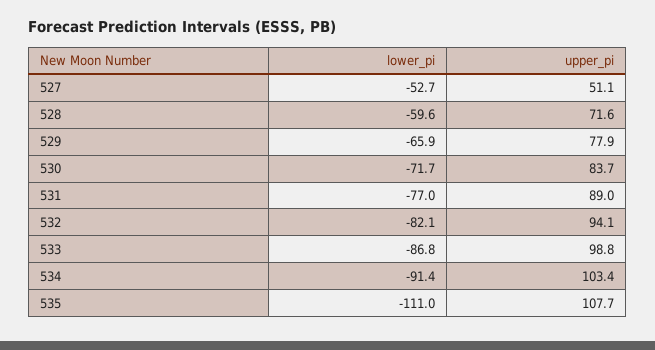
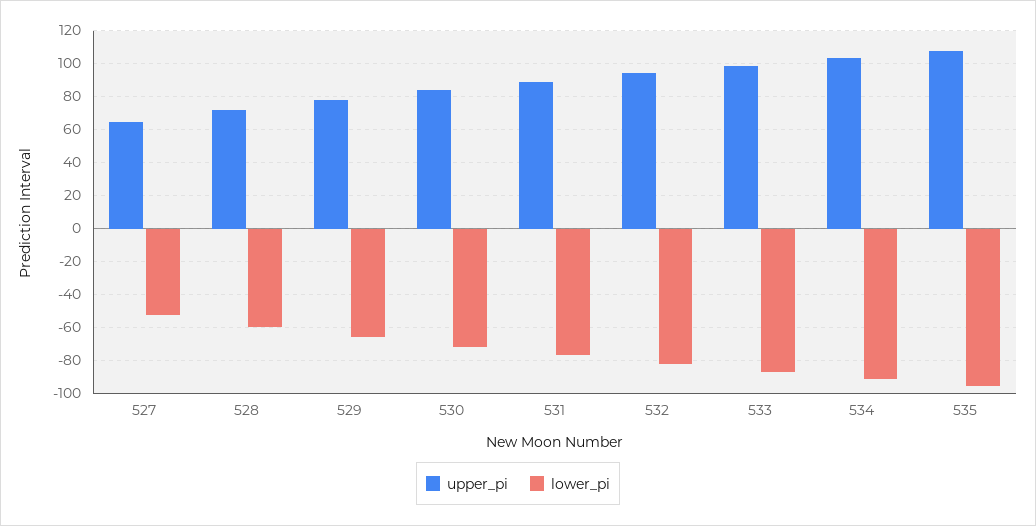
upper_pi, 527: 51.1 -> 65
lower_pi, 535: -111 -> -95

